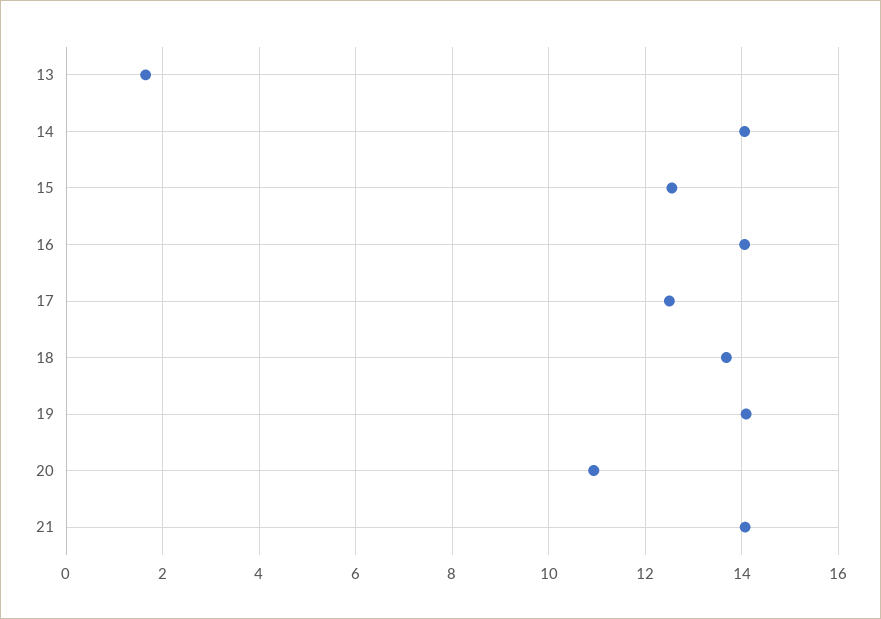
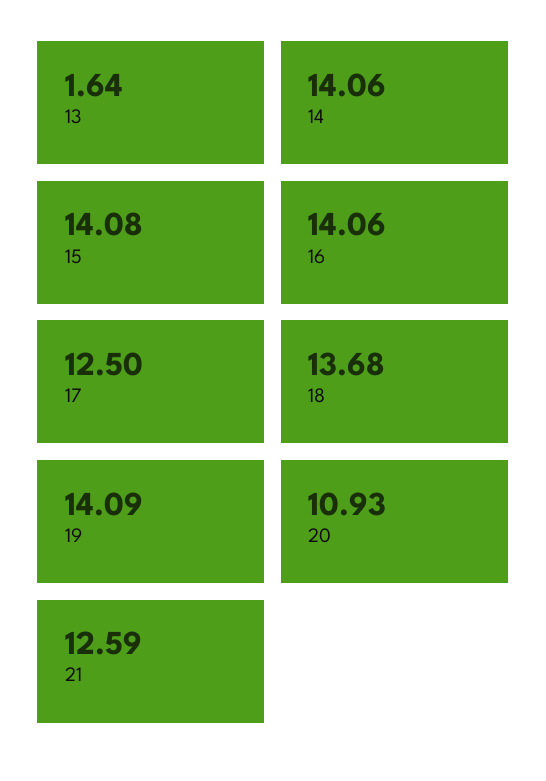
15: 12.6 -> 14.08
21: 14 -> 12.59

